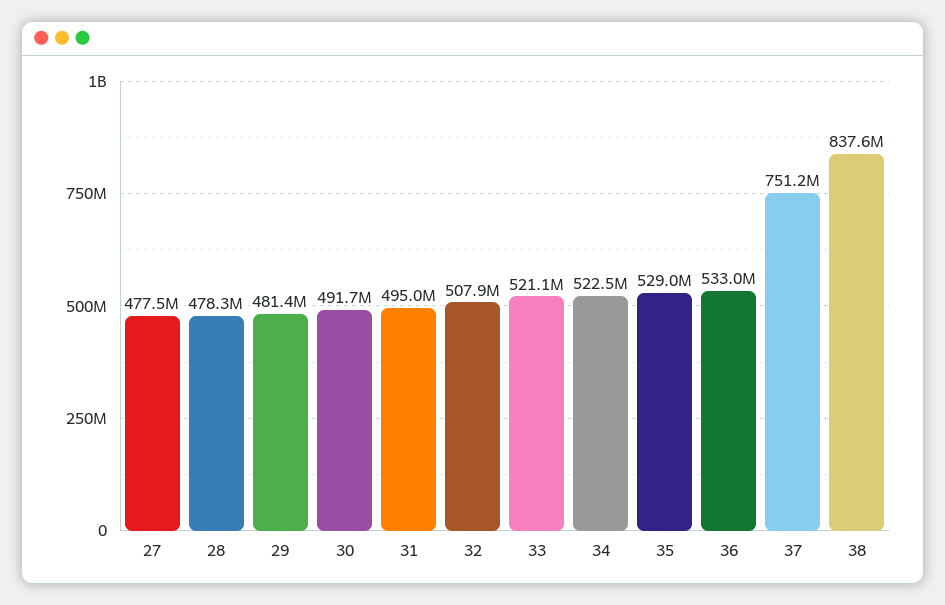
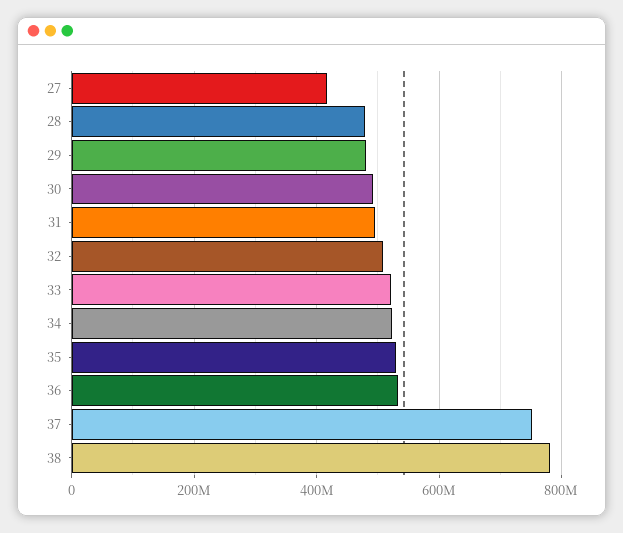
27: 477500000 -> 420000000
38: 837600000 -> 780000000

